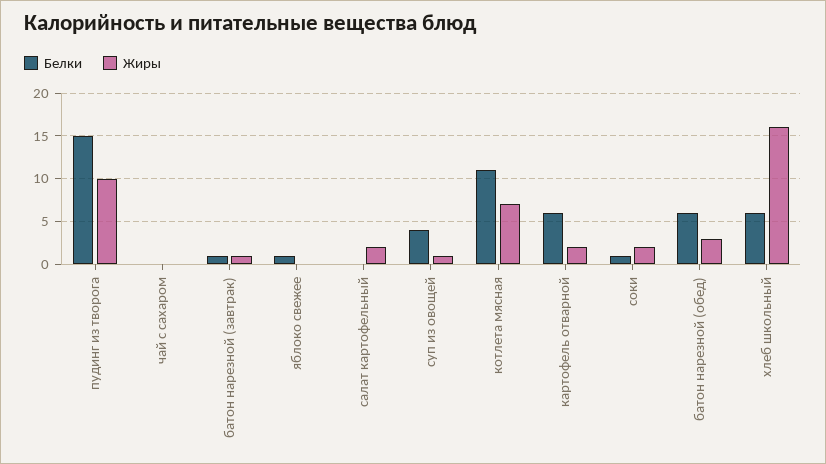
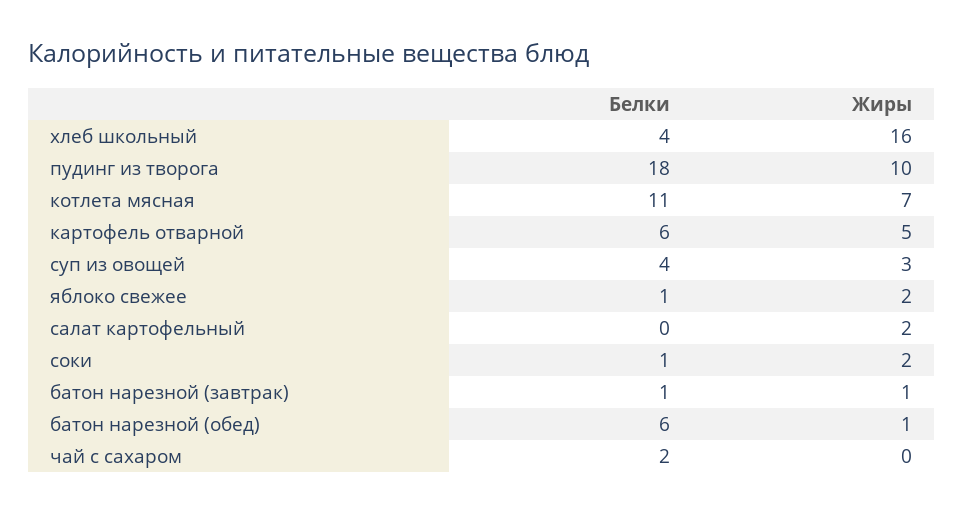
Белки, пудинг из творога: 15 -> 18
Белки, чай с сахаром: 0 -> 2
Жиры, яблоко свежее: 0 -> 2
Жиры, суп из овощей: 1 -> 3
Жиры, картофель отварной: 2 -> 5
Жиры, батон нарезной (обед): 3 -> 1
Белки, хлеб школьный: 6 -> 4

